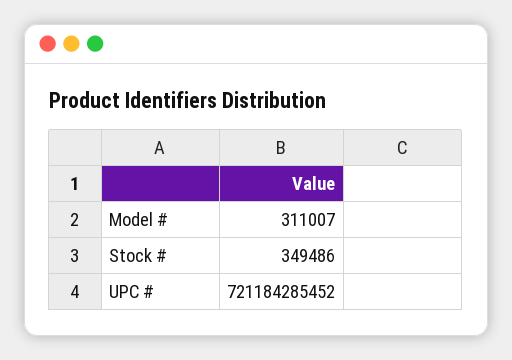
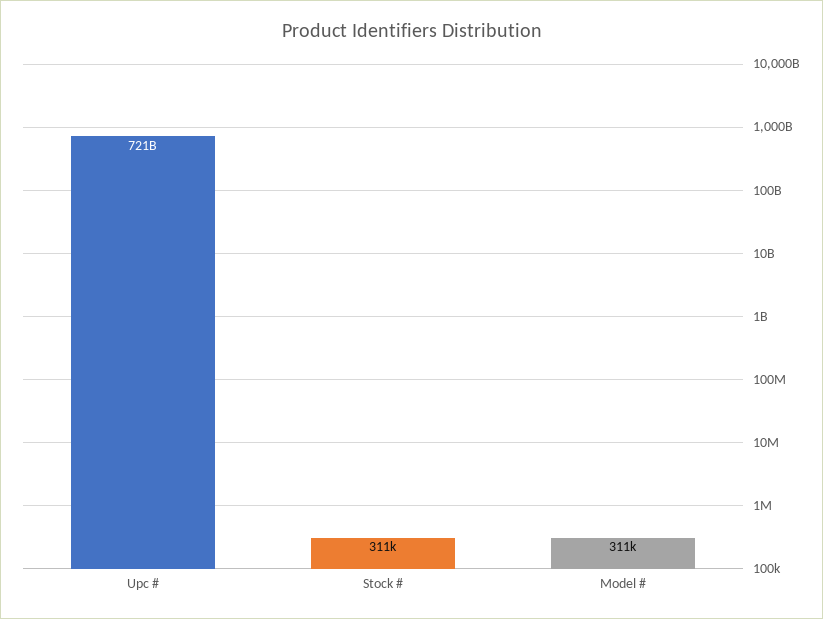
Stock #: 349486 -> 311000

